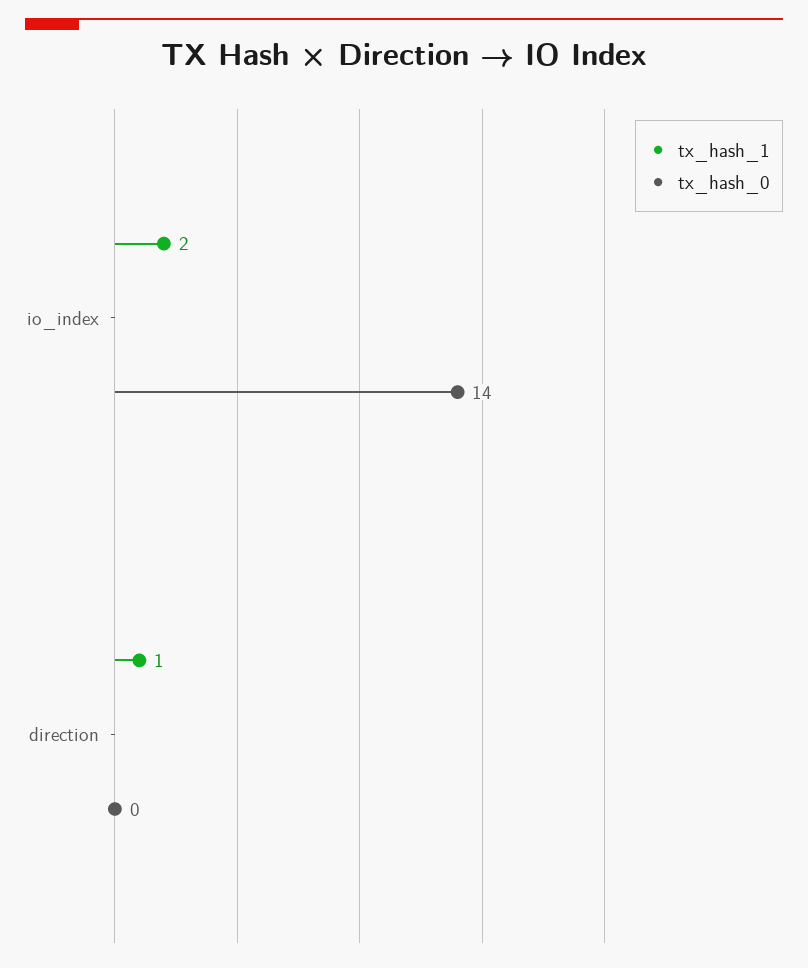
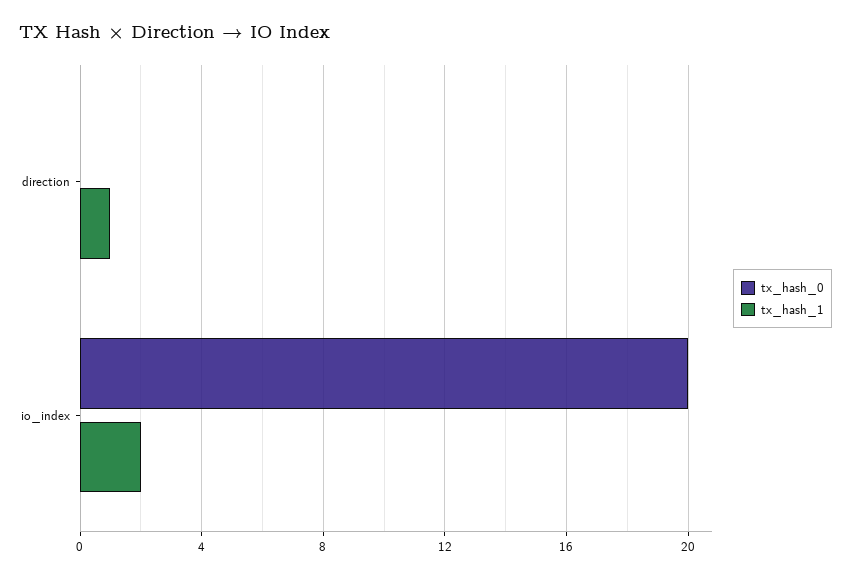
tx_hash_0, io_index: 14 -> 20

